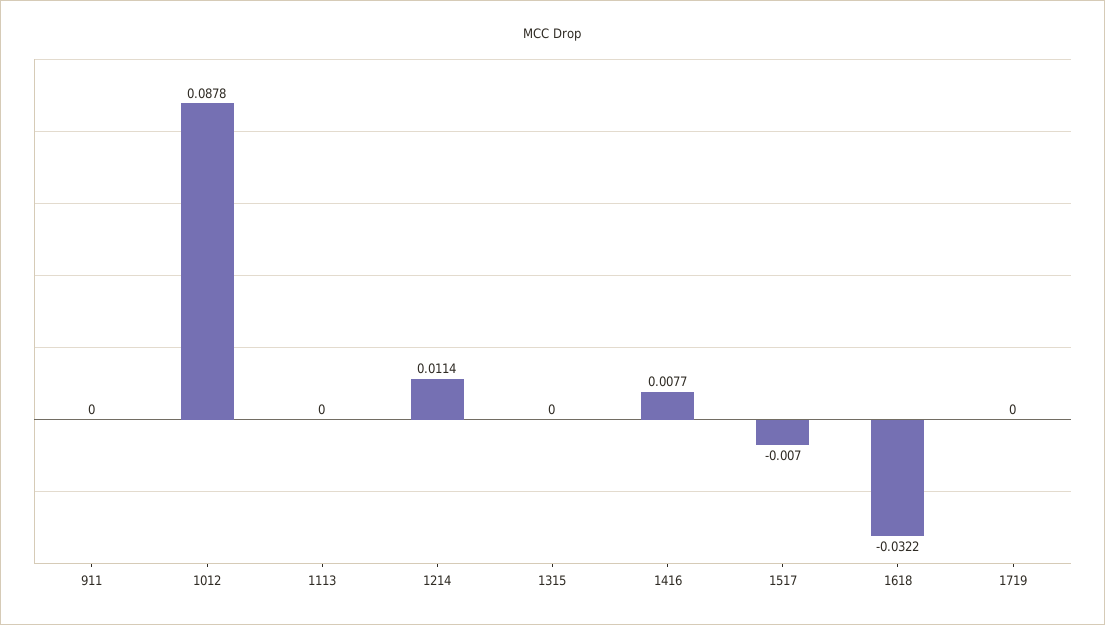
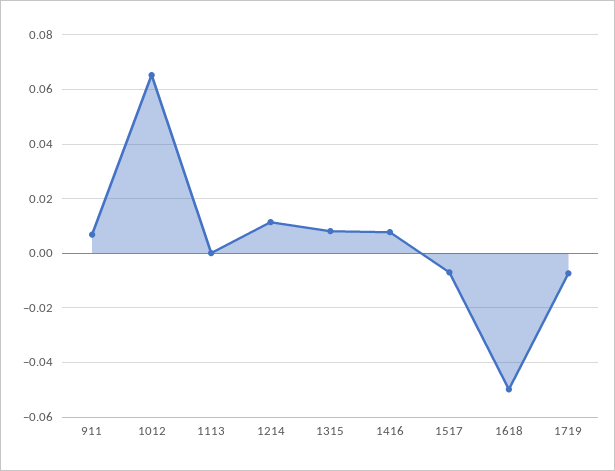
911: 0 -> 0.0075
1012: 0.0878 -> 0.065
1315: 0 -> 0.0075
1618: -0.0322 -> -0.05
1719: 0 -> -0.0075

